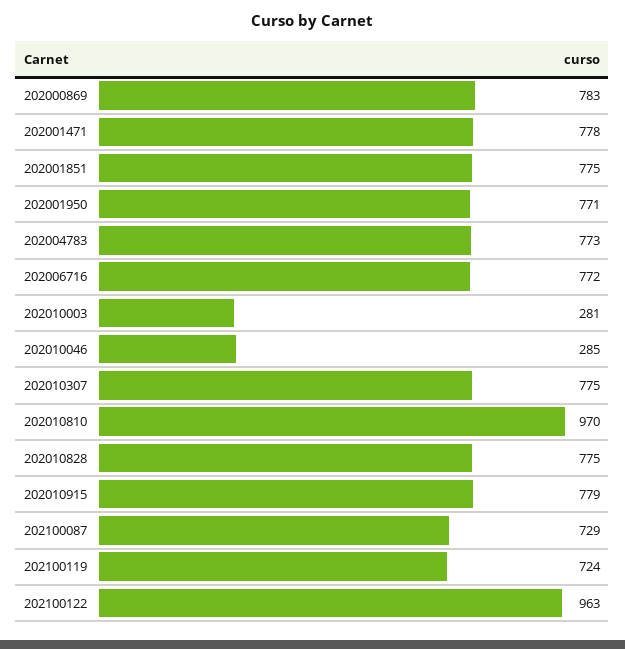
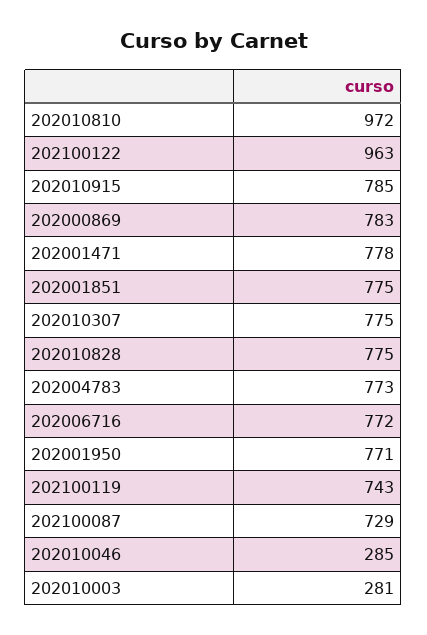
202010810: 970 -> 972
202010915: 779 -> 785
202100119: 724 -> 743

